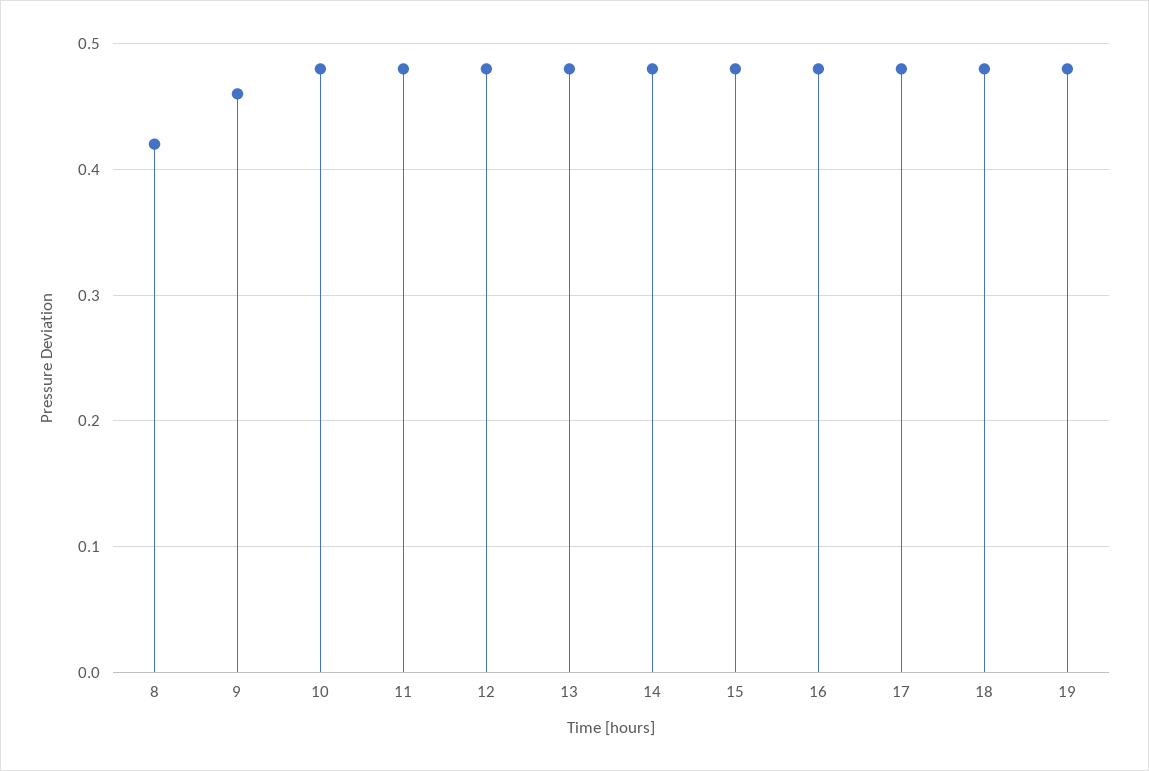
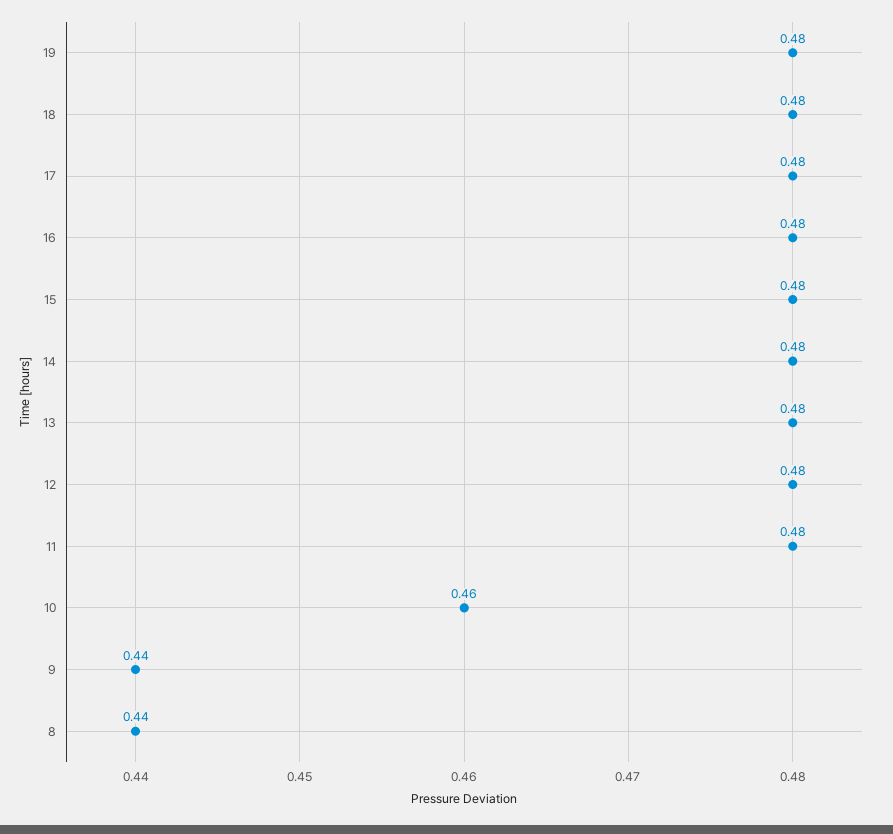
8: 0.42 -> 0.44
9: 0.46 -> 0.44
10: 0.48 -> 0.46

